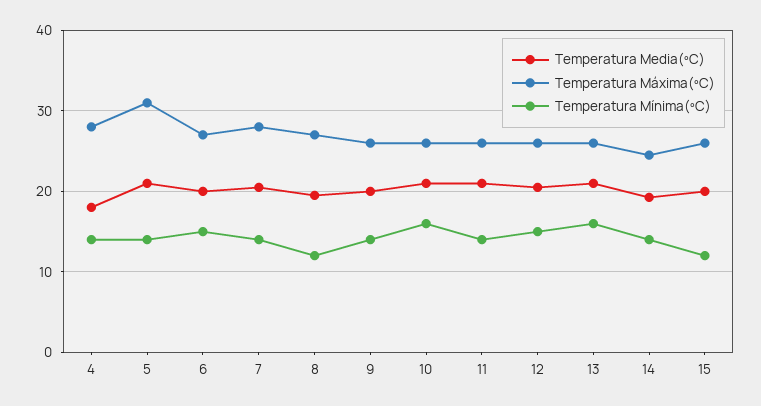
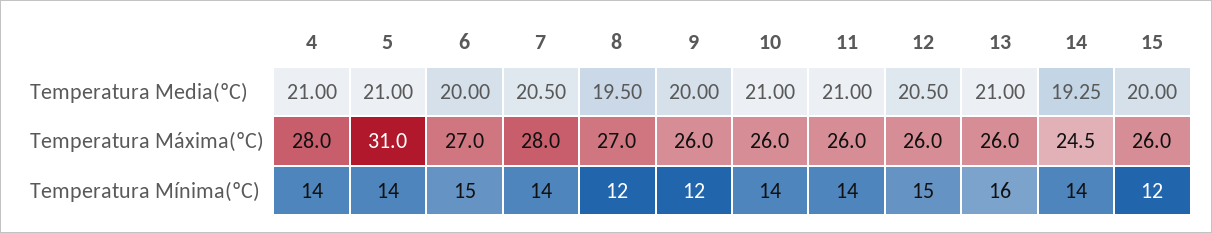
Temperatura Media(ºC), 4: 18 -> 21
Temperatura Mínima(ºC), 9: 14 -> 12
Temperatura Mínima(ºC), 10: 16 -> 14

